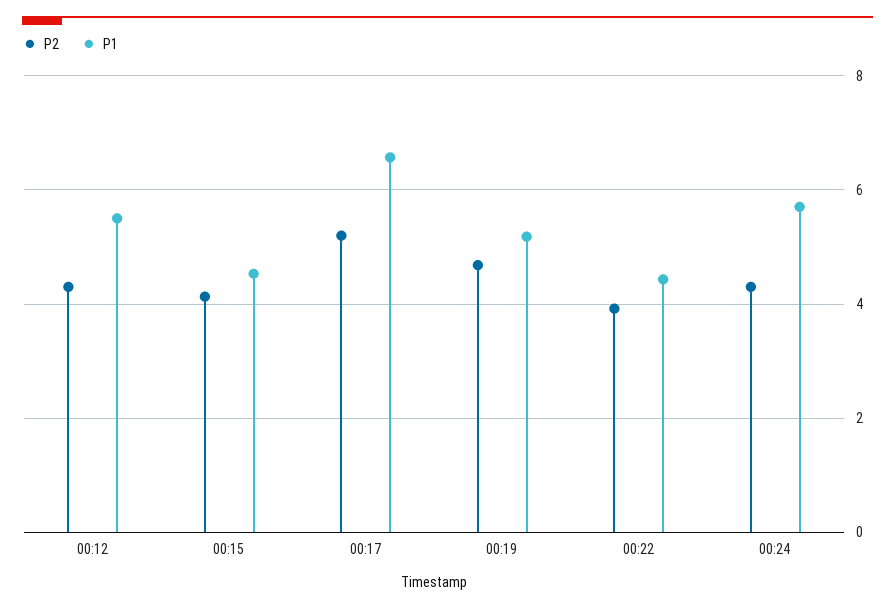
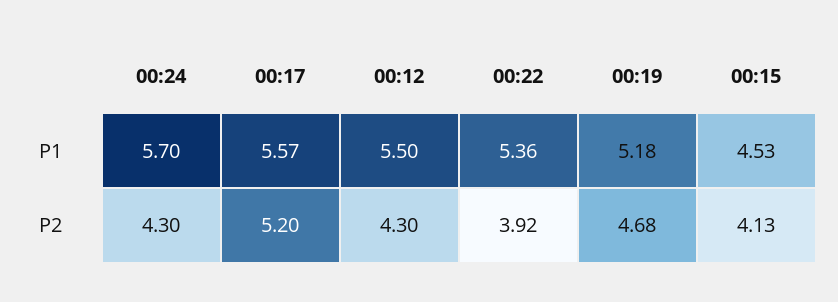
P1, 00:17: 6.6 -> 5.57
P1, 00:22: 4.4 -> 5.36

